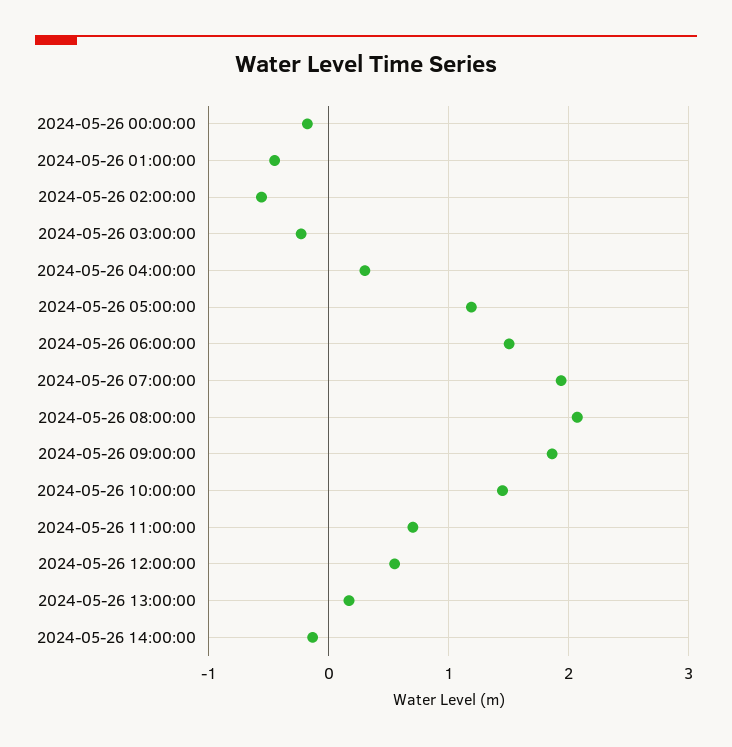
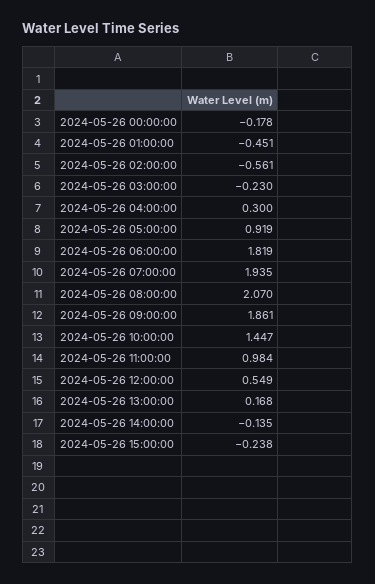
2024-05-26 05:00:00: 1.2 -> 0.919
2024-05-26 06:00:00: 1.5 -> 1.819
2024-05-26 11:00:00: 0.7 -> 0.984
2024-05-26 15:00:00: none -> -0.238

